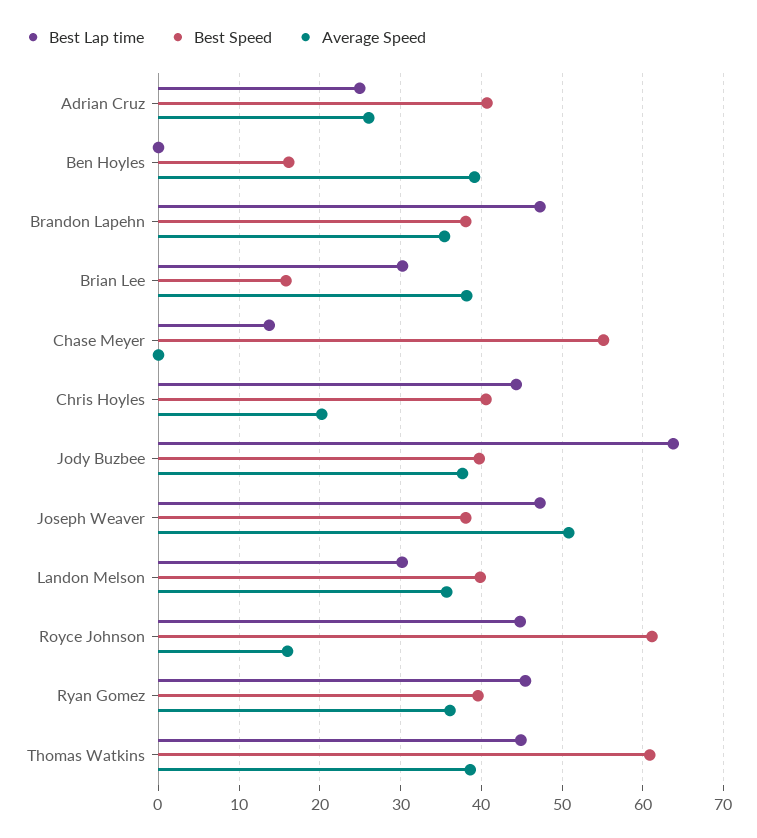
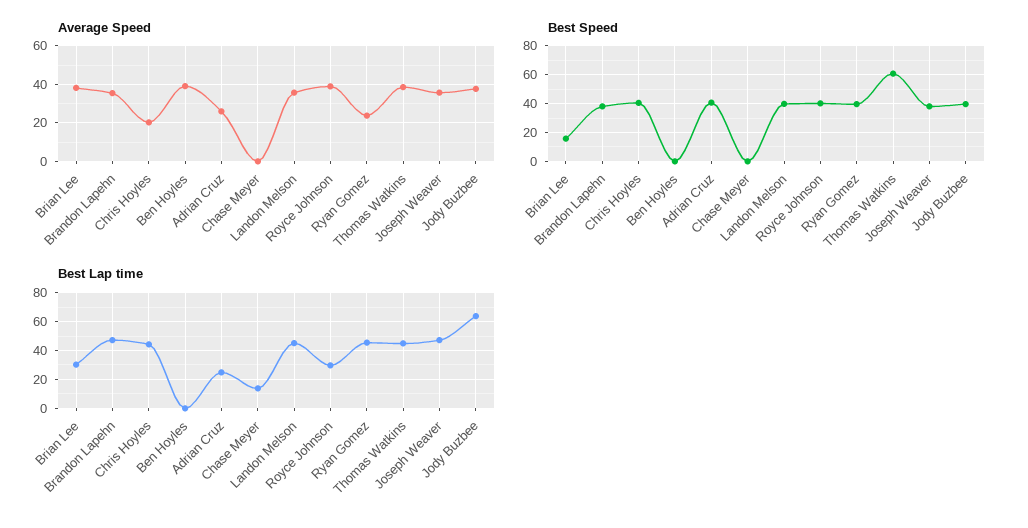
Best Speed, Ben Hoyles: 16 -> 0
Best Speed, Chase Meyer: 55 -> 0
Average Speed, Joseph Weaver: 51 -> 35
Best Lap time, Landon Melson: 30 -> 45
Best Lap time, Royce Johnson: 45 -> 30
Best Speed, Royce Johnson: 61 -> 40
Average Speed, Royce Johnson: 16 -> 40
Average Speed, Ryan Gomez: 36 -> 25

